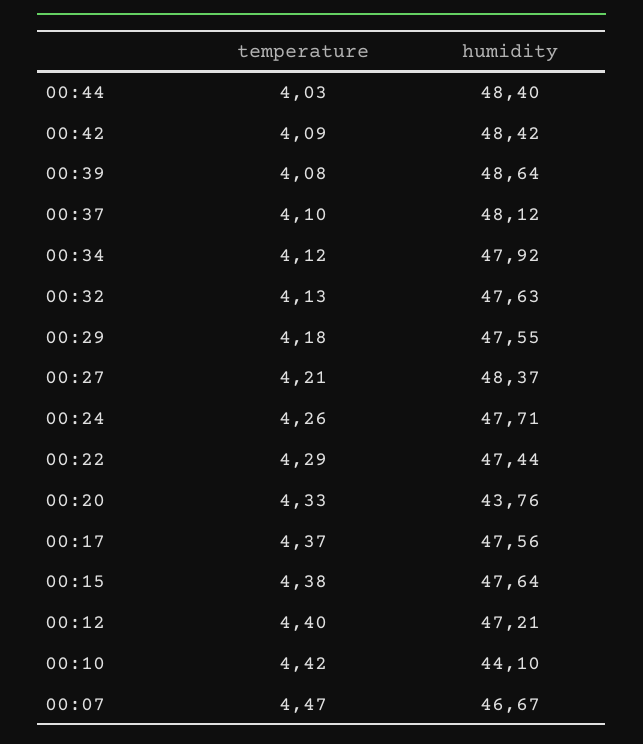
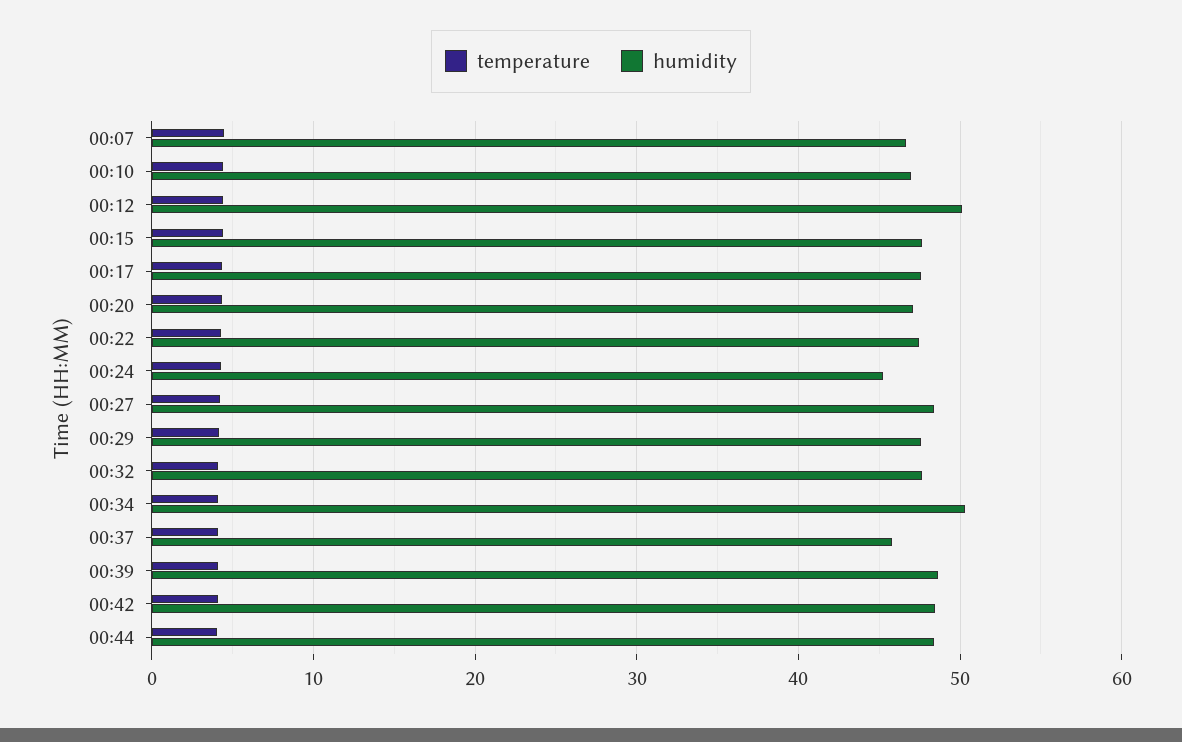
humidity, 00:37: 48.12 -> 46
humidity, 00:34: 47.92 -> 50
humidity, 00:24: 47.71 -> 45
humidity, 00:20: 43.76 -> 47
humidity, 00:12: 47.21 -> 50
humidity, 00:10: 44.1 -> 47

